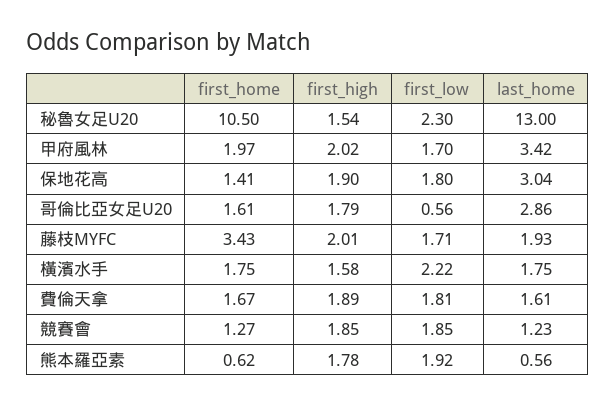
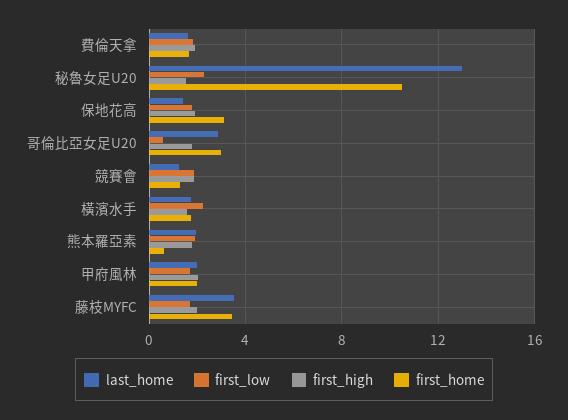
last_home, 甲府風林: 3.42 -> 2
first_home, 保地花高: 1.41 -> 3
last_home, 保地花高: 3.04 -> 1.5
first_home, 哥倫比亞女足U20: 1.61 -> 3
last_home, 藤枝MYFC: 1.93 -> 3.5
last_home, 熊本羅亞素: 0.56 -> 2

